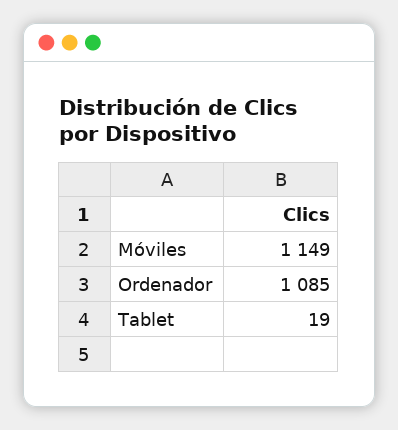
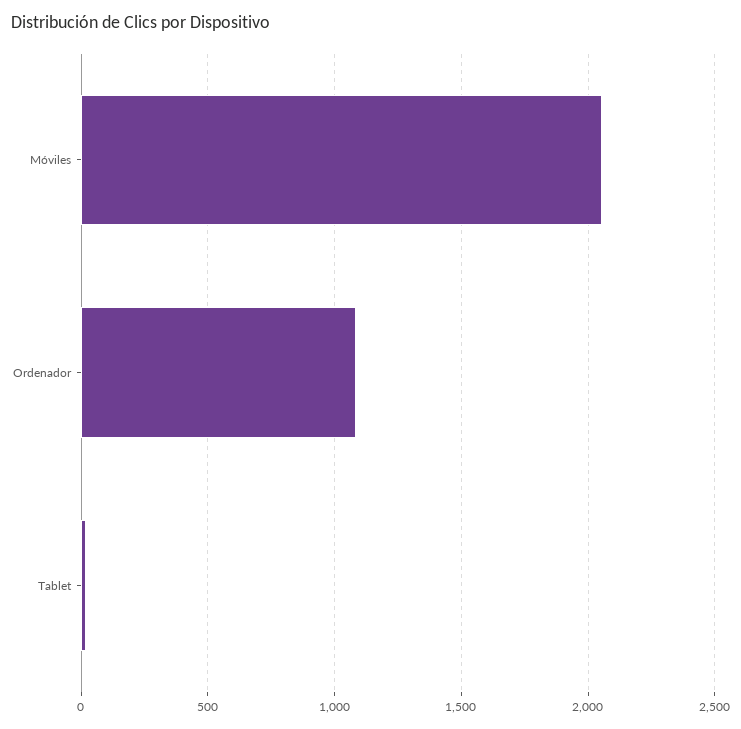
Móviles: 1149 -> 2050

